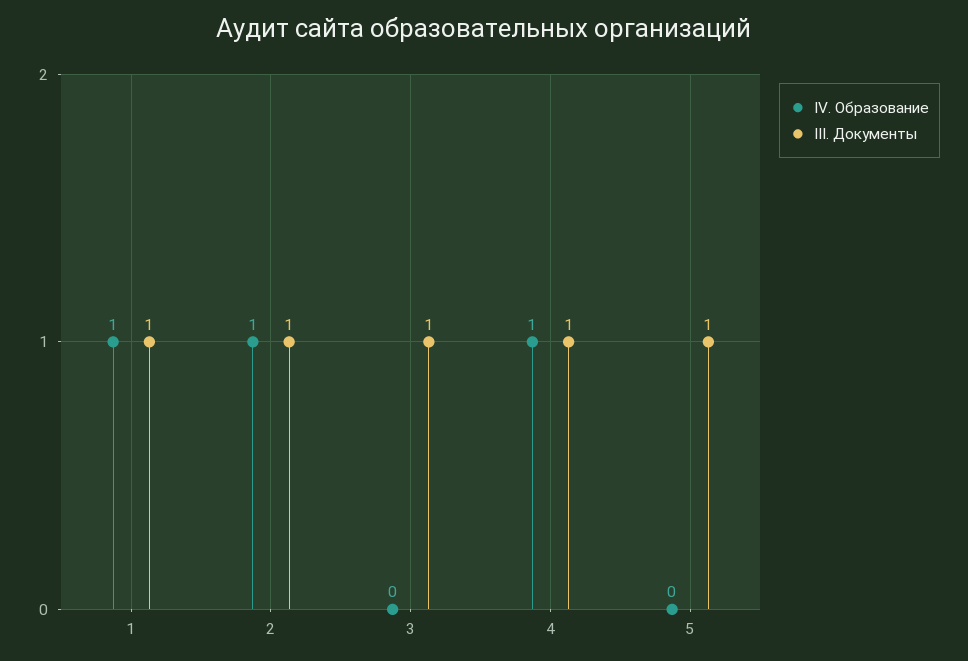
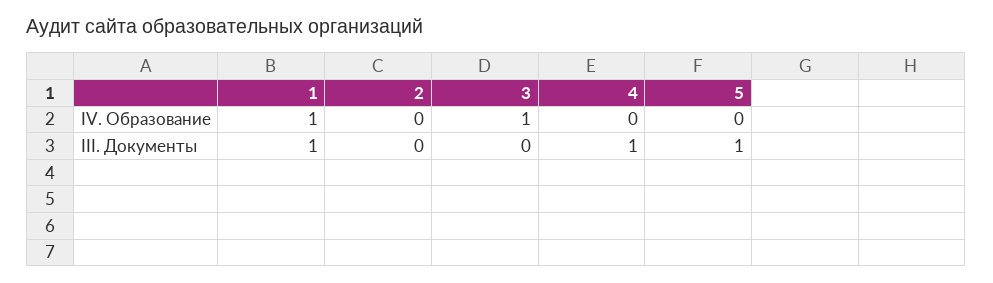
IV. Образование, 2: 1 -> 0
III. Документы, 2: 1 -> 0
IV. Образование, 3: 0 -> 1
III. Документы, 3: 1 -> 0
IV. Образование, 4: 1 -> 0

